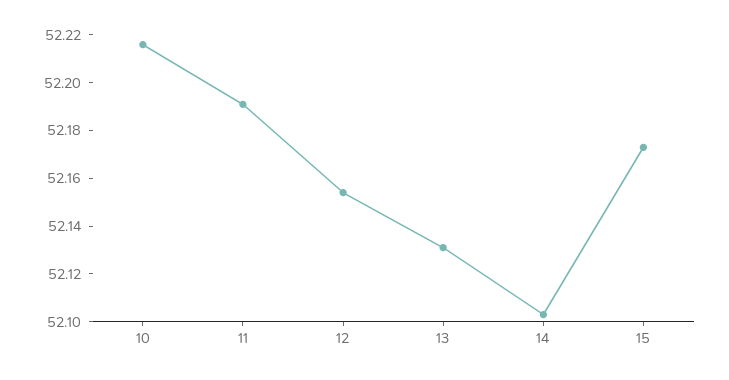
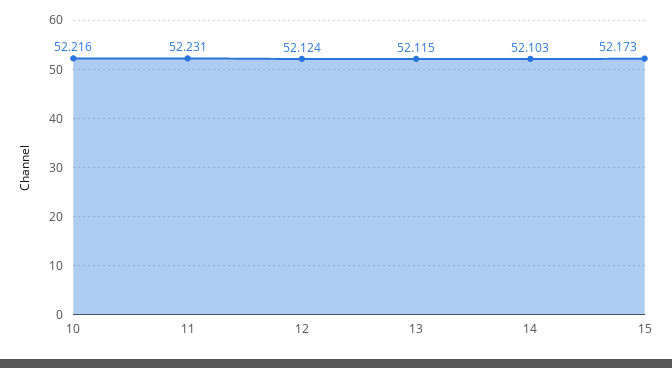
11: 52.19 -> 52.231
12: 52.155 -> 52.124
13: 52.13 -> 52.115

